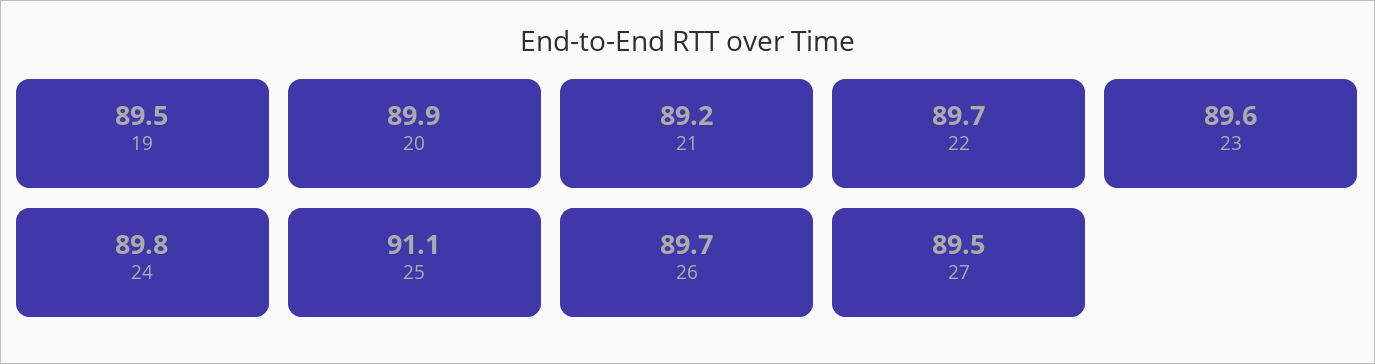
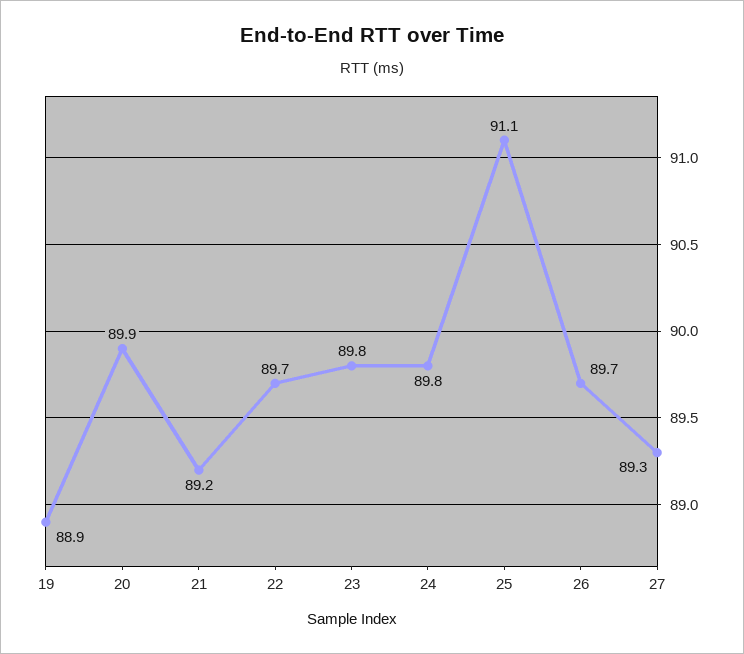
19: 89.5 -> 88.9
23: 89.6 -> 89.8
27: 89.5 -> 89.3

